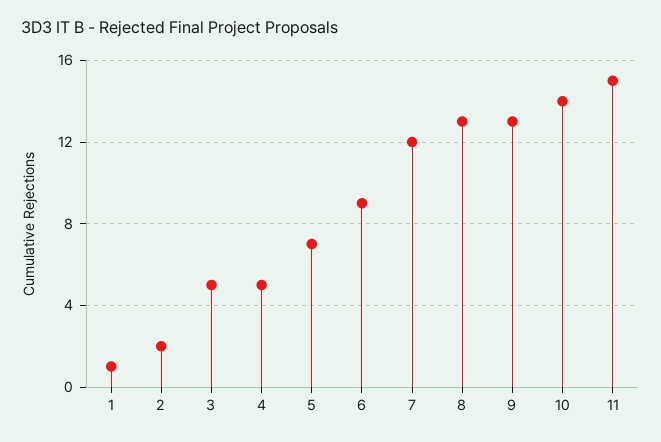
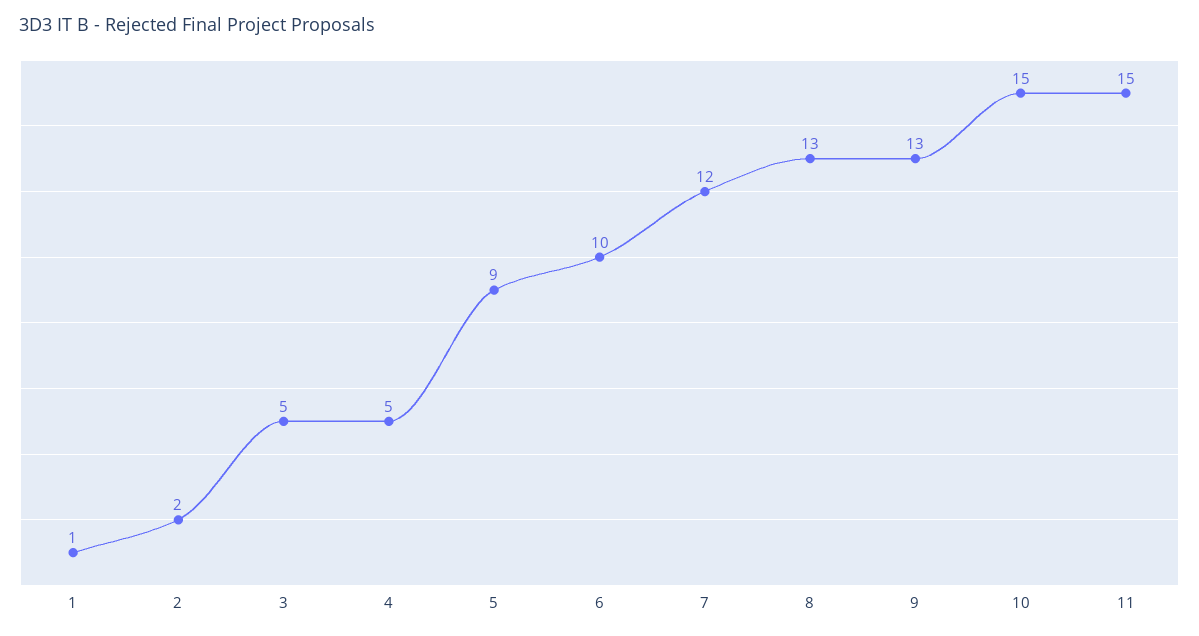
5: 7 -> 9
6: 9 -> 10
10: 14 -> 15

